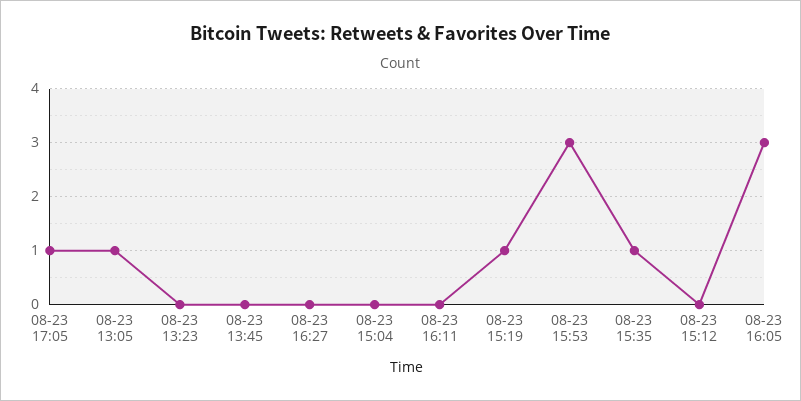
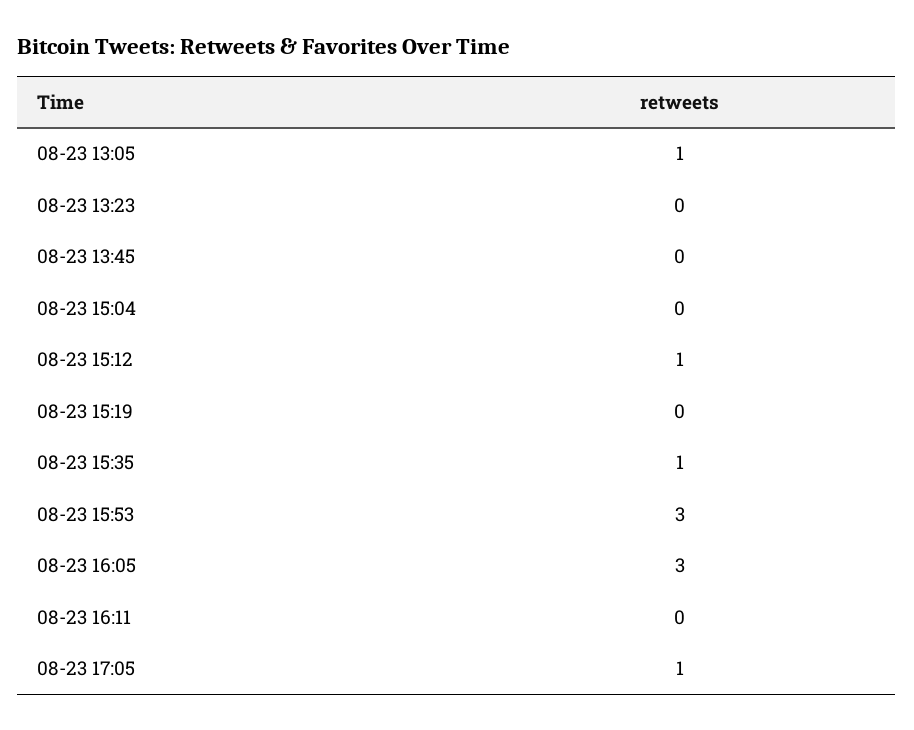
08-23 16:27: 0 -> none
08-23 15:19: 1 -> 0
08-23 15:12: 0 -> 1

